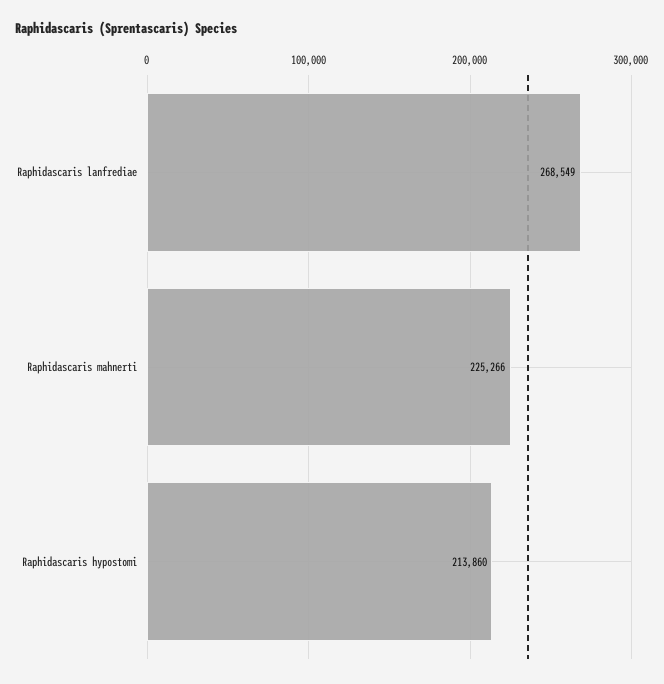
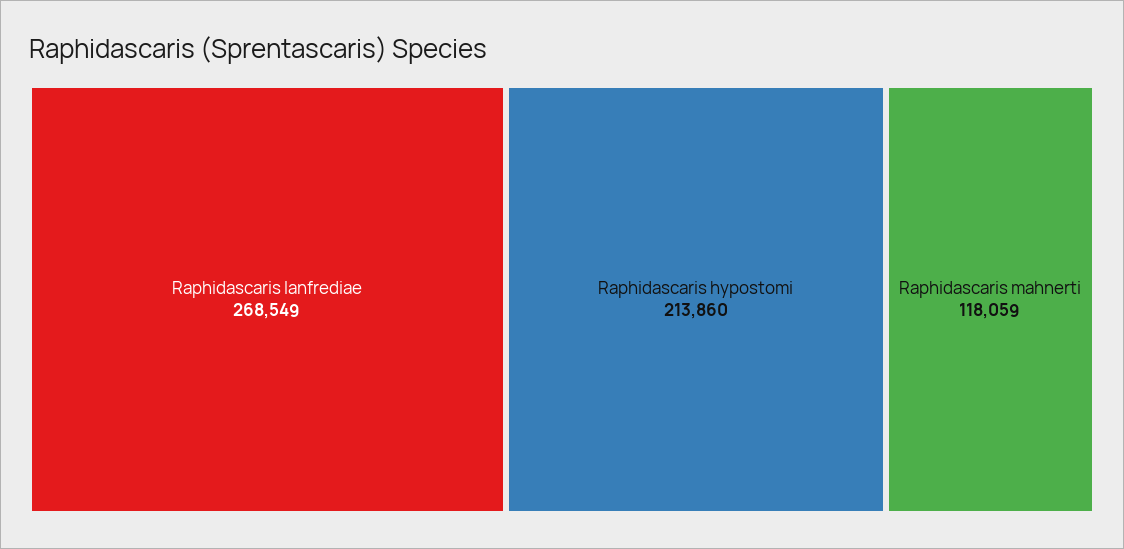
Raphidascaris mahnerti: 225266 -> 118059

